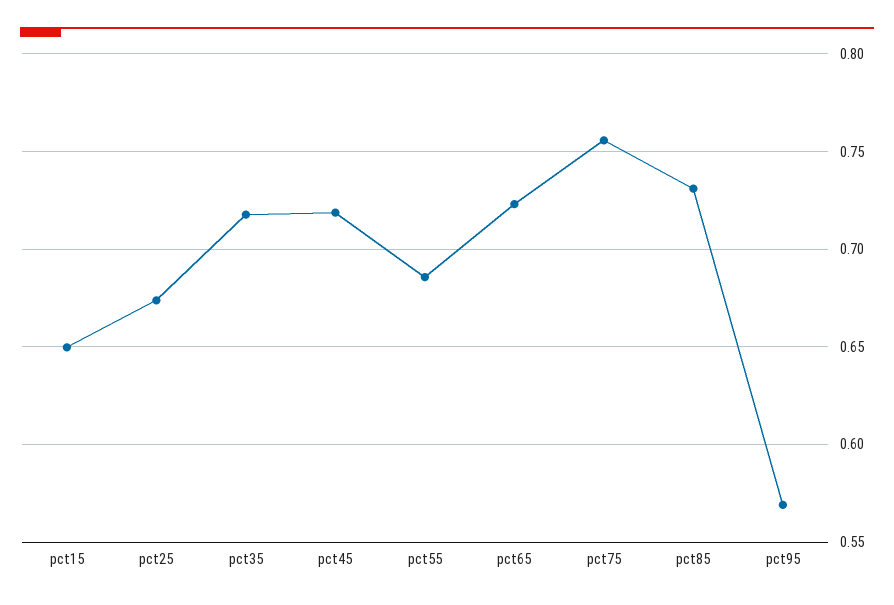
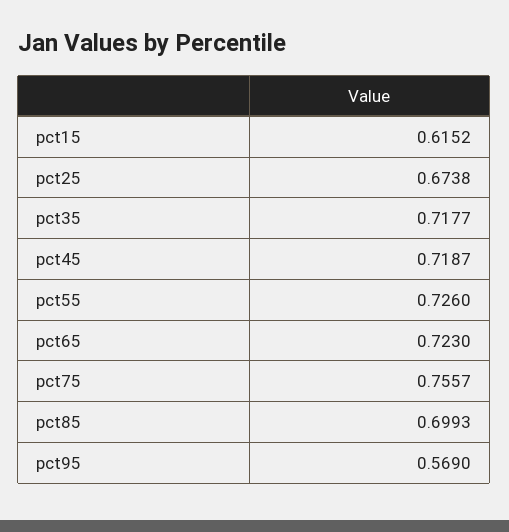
pct15: 0.65 -> 0.6152
pct55: 0.685 -> 0.726
pct85: 0.73 -> 0.6993

